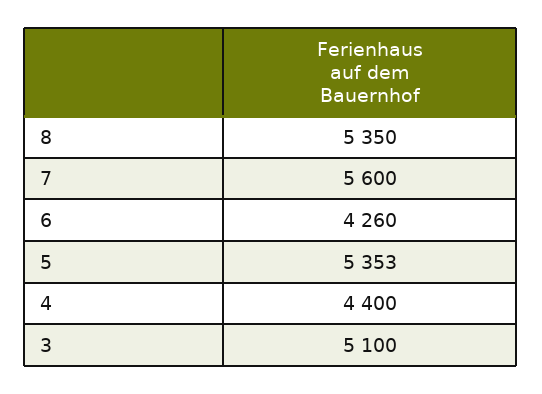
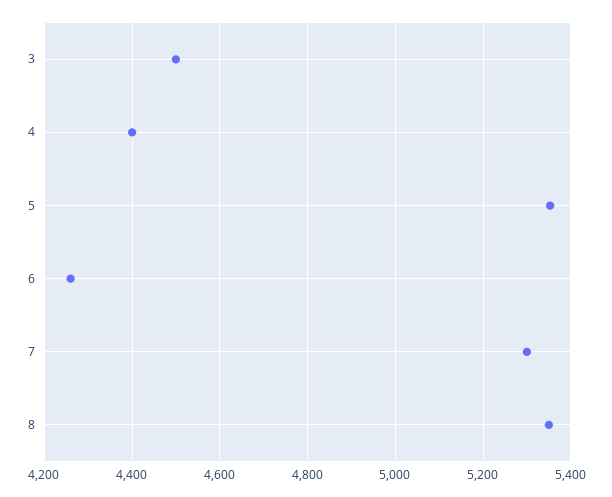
7: 5600 -> 5300
3: 5100 -> 4500

